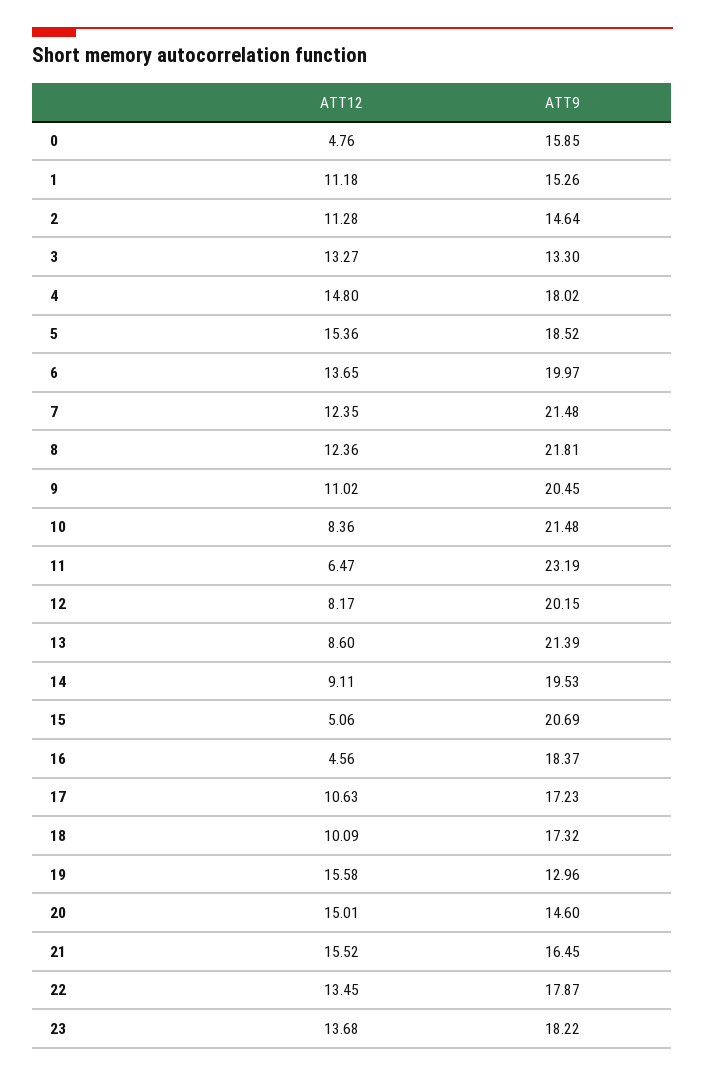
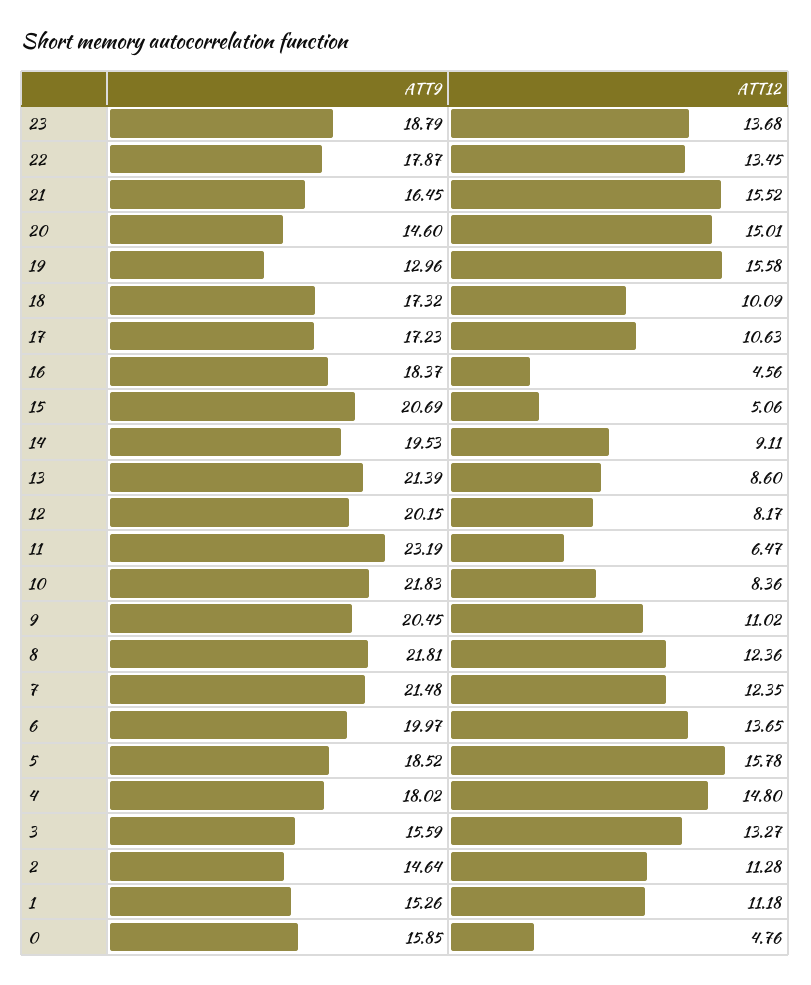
ATT9, 3: 13.3 -> 15.59
ATT12, 5: 15.36 -> 15.78
ATT9, 10: 21.48 -> 21.83
ATT9, 23: 18.22 -> 18.79

